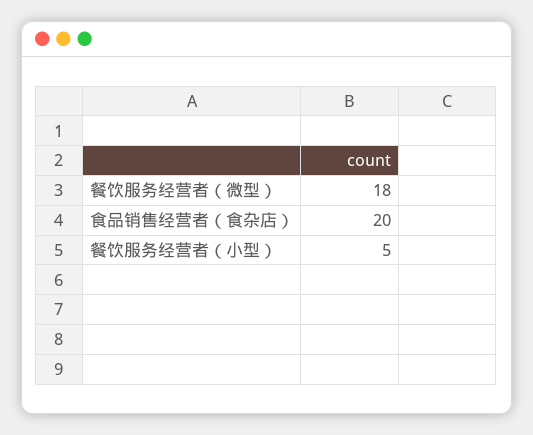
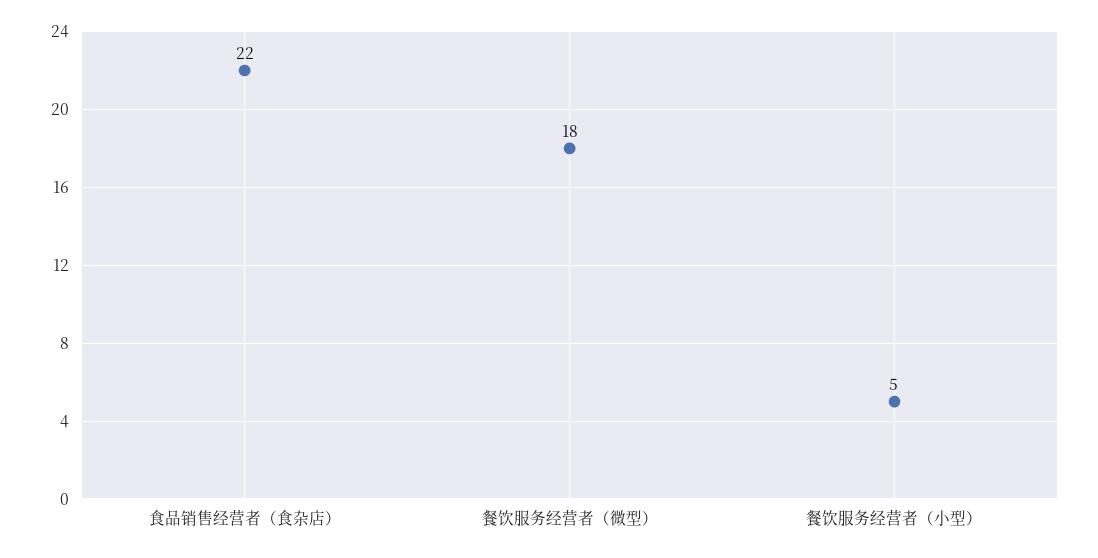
食品销售经营者（食杂店）: 20 -> 22

